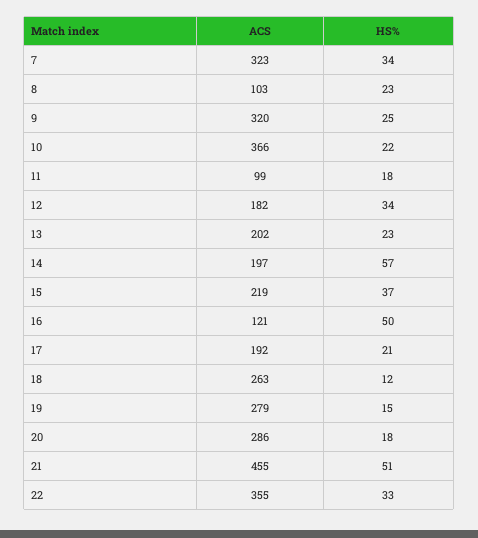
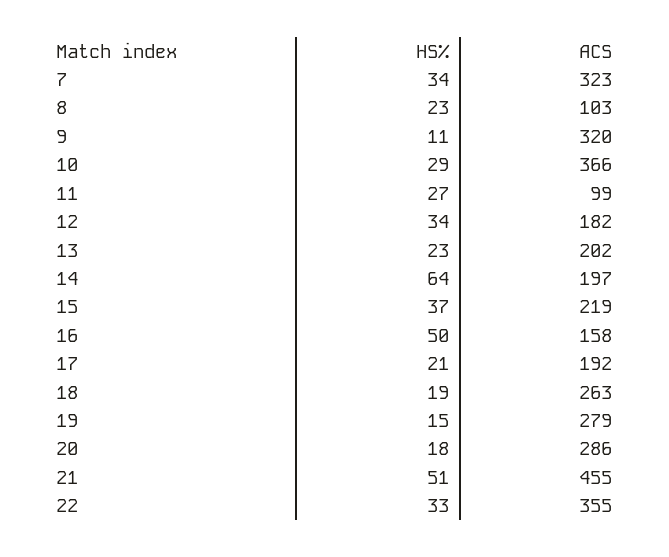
HS%, 9: 25 -> 11
HS%, 10: 22 -> 29
HS%, 11: 18 -> 27
HS%, 14: 57 -> 64
ACS, 16: 121 -> 158
HS%, 18: 12 -> 19

